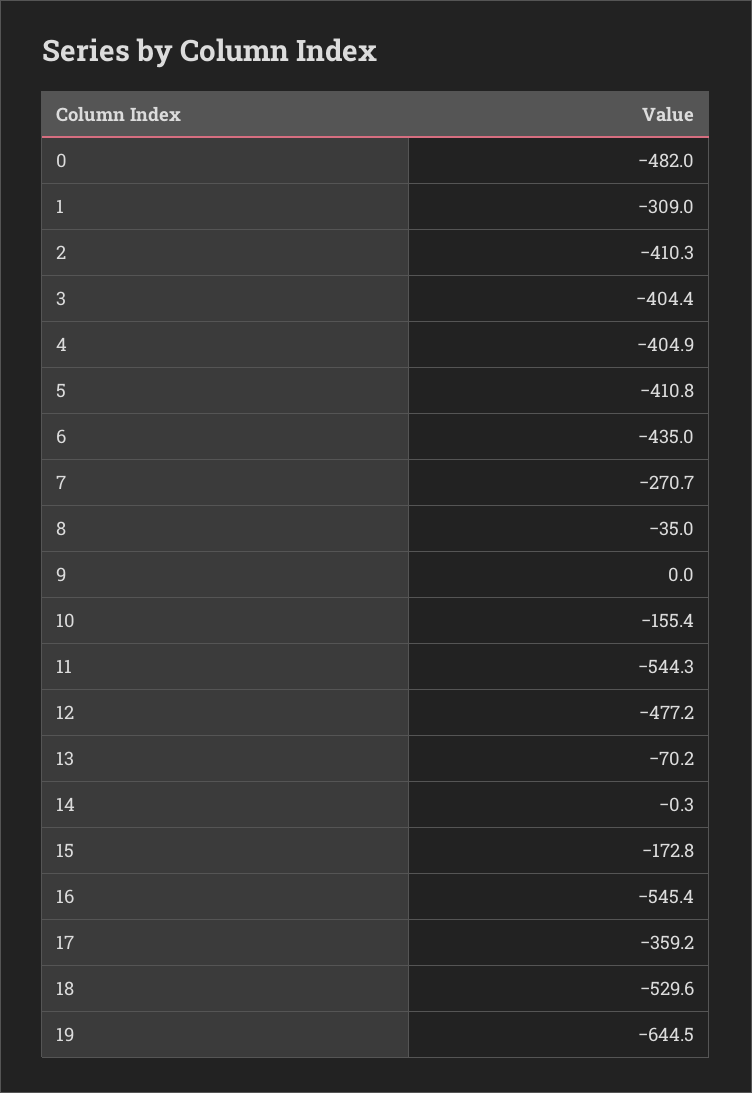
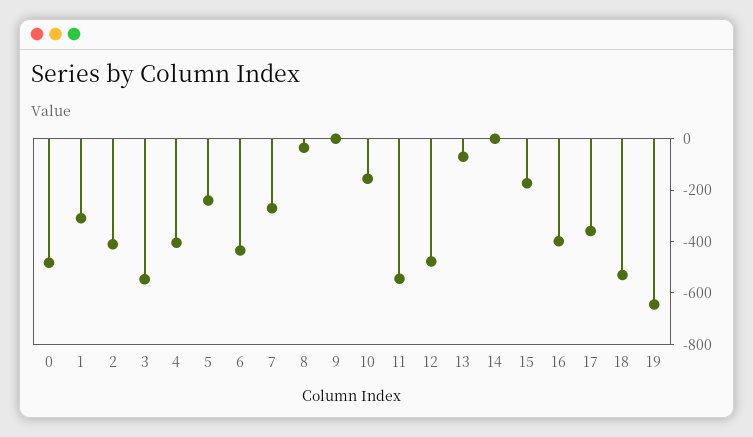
3: -404.4 -> -550
5: -410.8 -> -250
16: -545.4 -> -400

